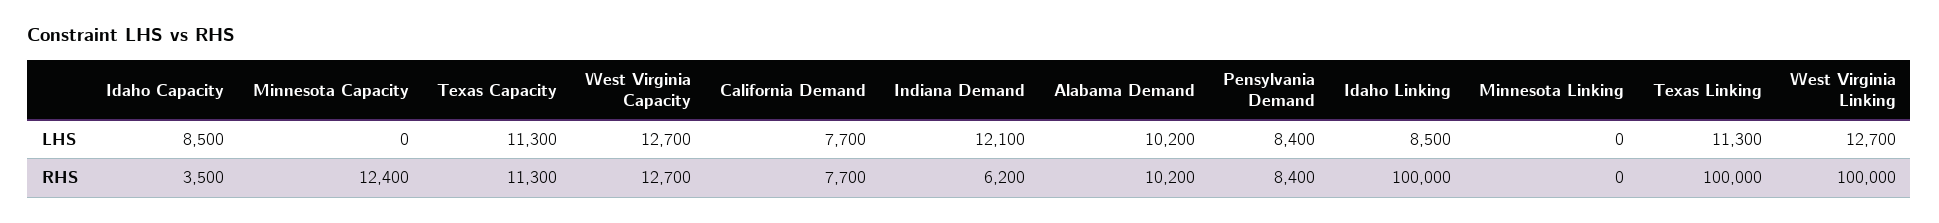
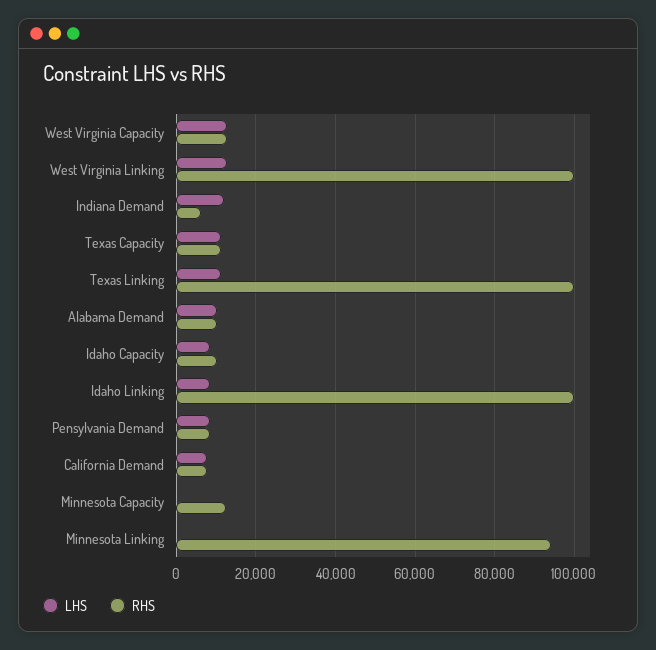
RHS, Idaho Capacity: 3500 -> 10000
RHS, Minnesota Linking: 0 -> 94000

